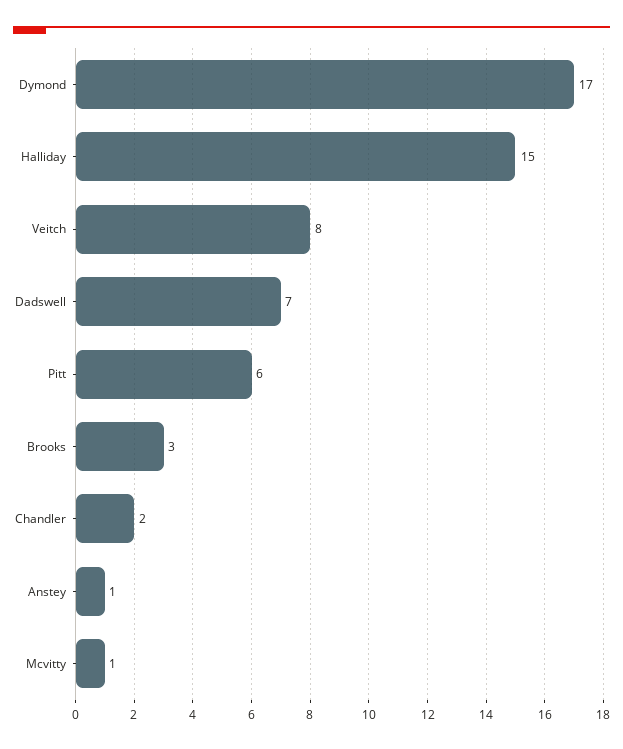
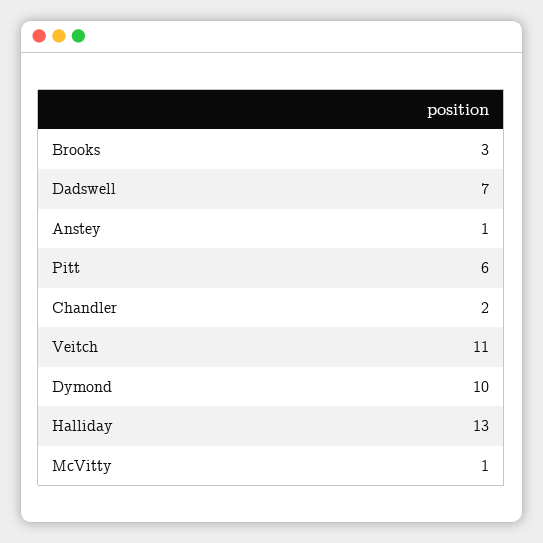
Dymond: 17 -> 10
Halliday: 15 -> 13
Veitch: 8 -> 11

